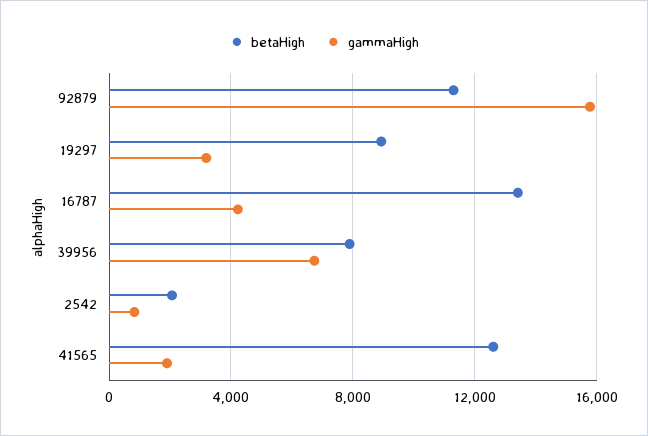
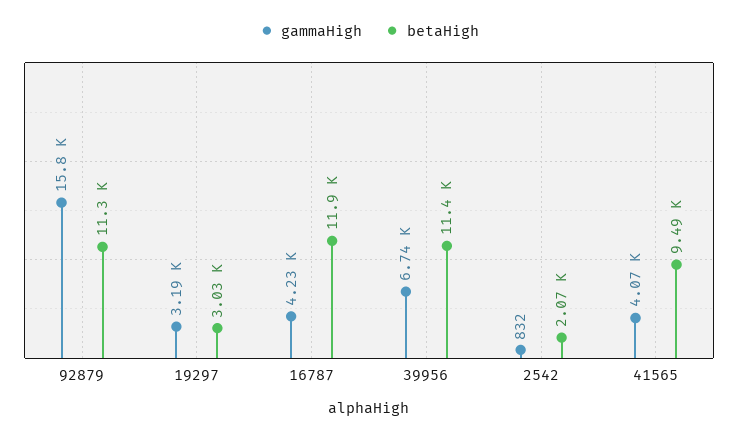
betaHigh, 19297: 9000 -> 3030
betaHigh, 16787: 13500 -> 11900
betaHigh, 39956: 8000 -> 11400
betaHigh, 41565: 12500 -> 9490
gammaHigh, 41565: 2000 -> 4070

